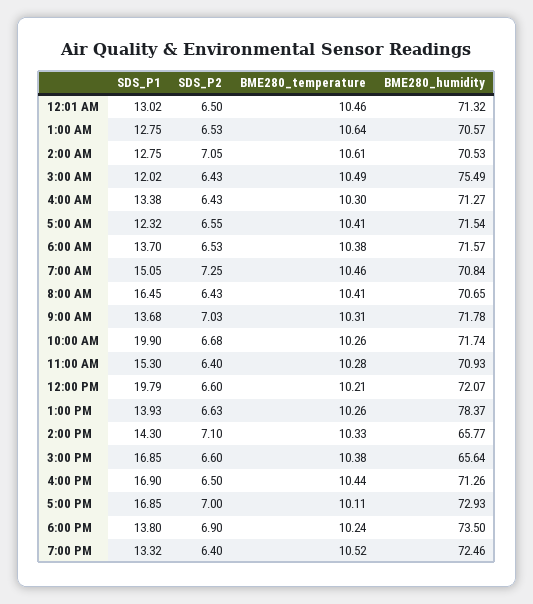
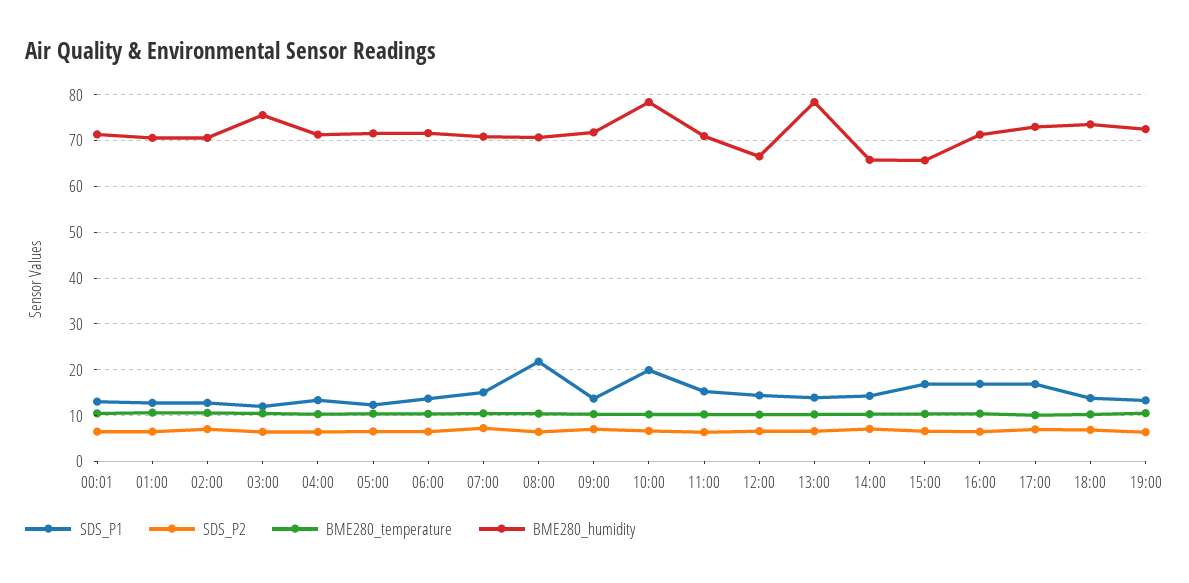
SDS_P1, 8:00 AM: 16.45 -> 22
BME280_humidity, 10:00 AM: 71.74 -> 78
SDS_P1, 12:00 PM: 19.79 -> 14
BME280_humidity, 12:00 PM: 72.07 -> 66

